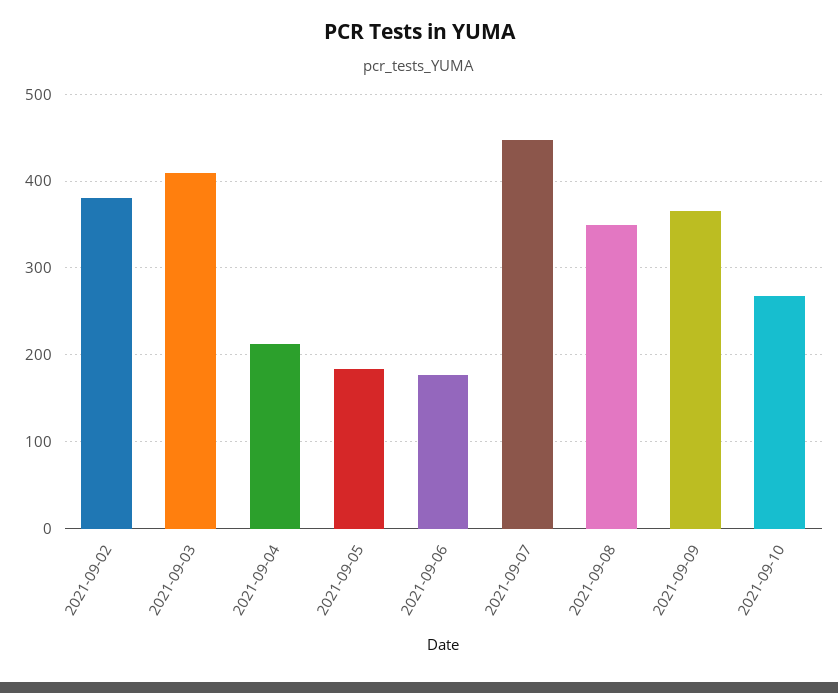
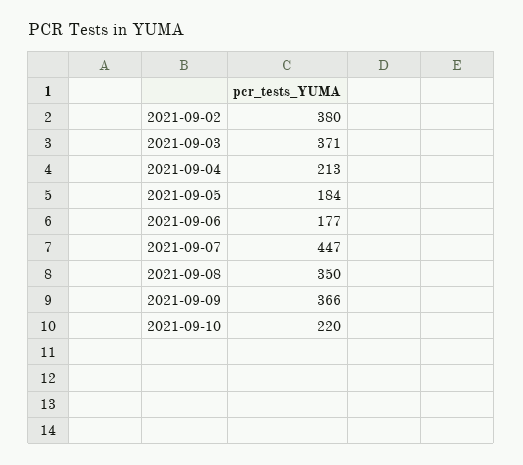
2021-09-03: 410 -> 371
2021-09-10: 270 -> 220

